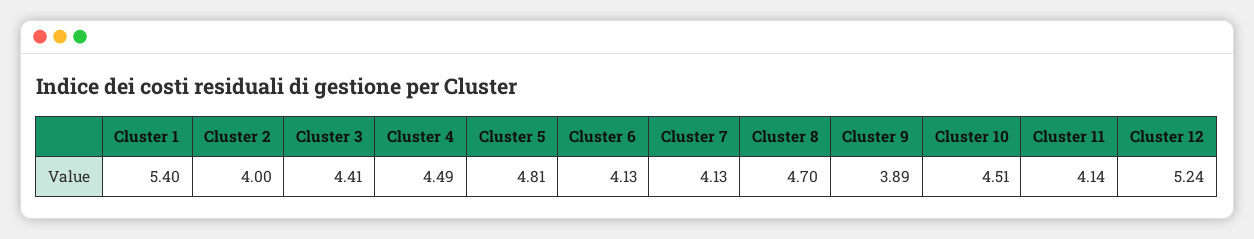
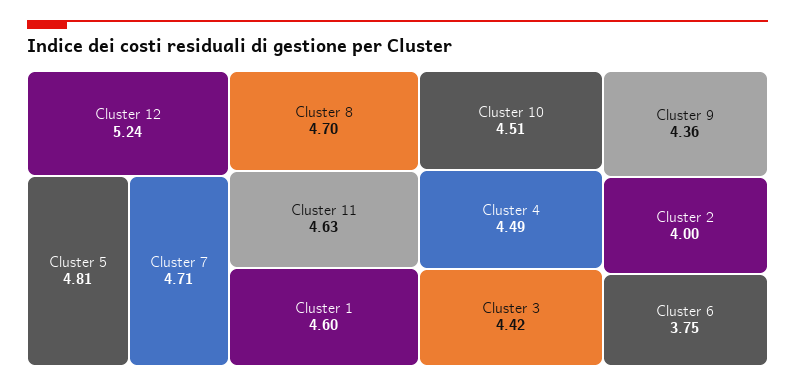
Cluster 1: 5.4 -> 4.6
Cluster 3: 4.41 -> 4.42
Cluster 6: 4.13 -> 3.75
Cluster 7: 4.13 -> 4.71
Cluster 9: 3.89 -> 4.36
Cluster 11: 4.14 -> 4.63

